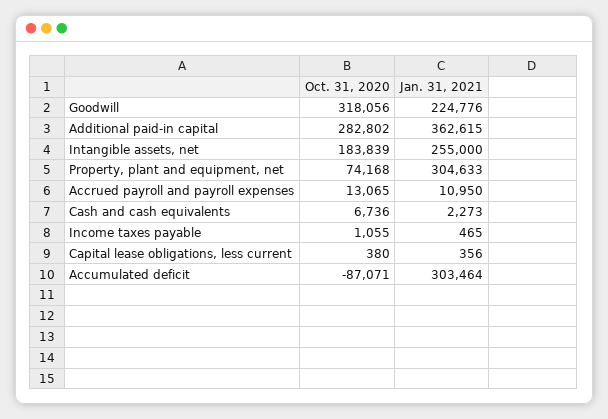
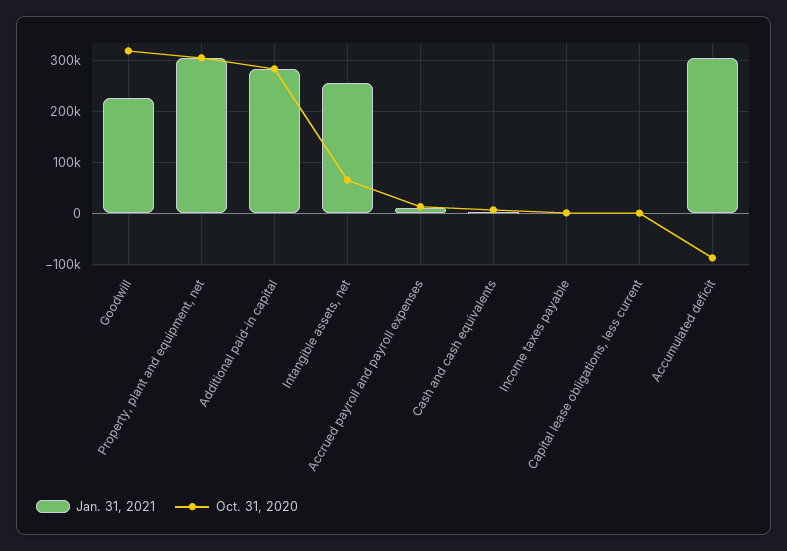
Jan. 31, 2021, Additional paid-in capital: 362615 -> 280000
Oct. 31, 2020, Intangible assets, net: 183839 -> 60000
Oct. 31, 2020, Property, plant and equipment, net: 74168 -> 300000

